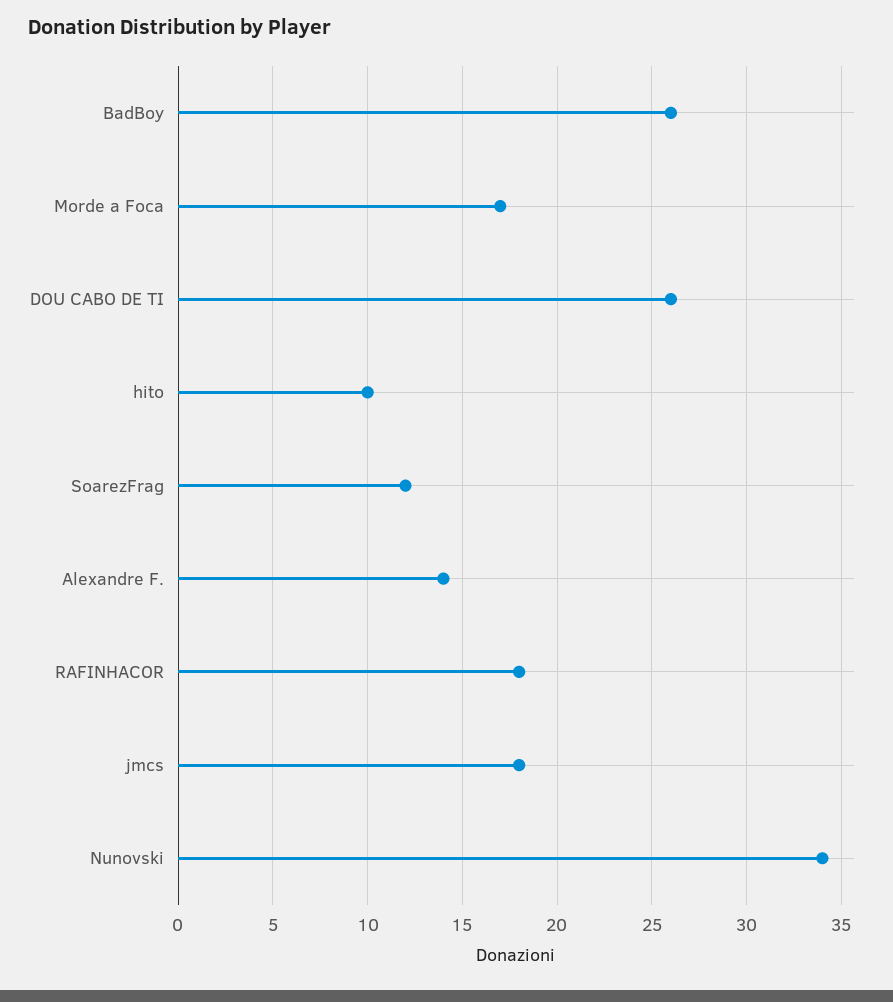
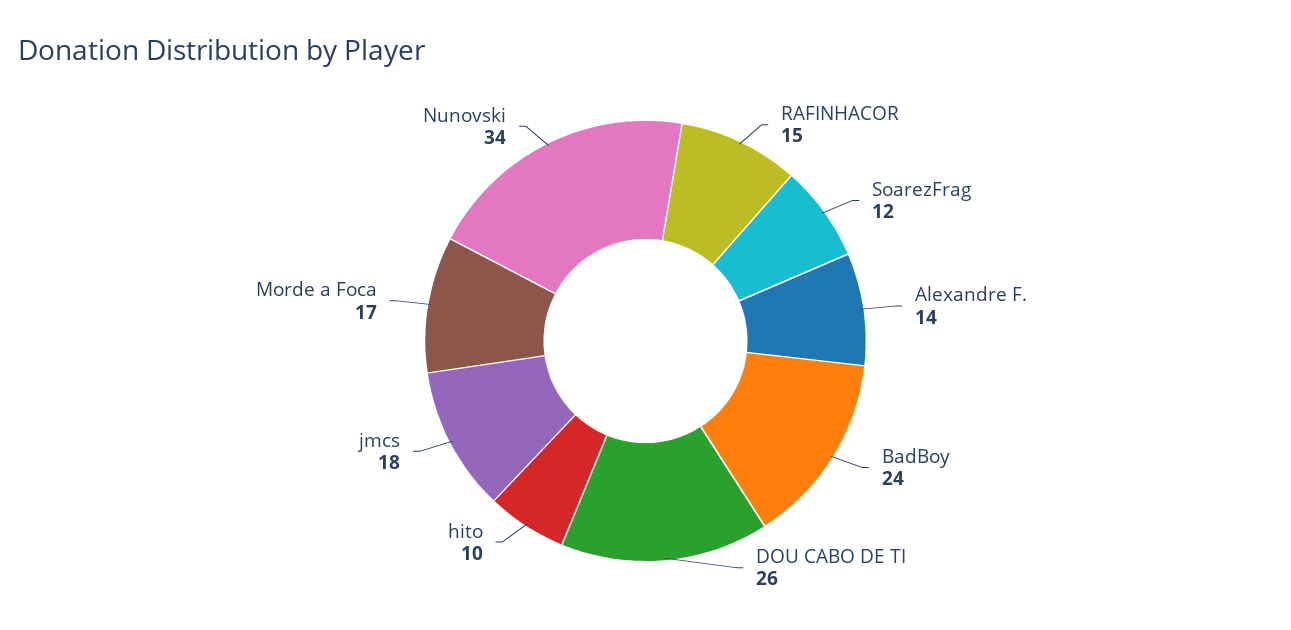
BadBoy: 26 -> 24
RAFINHACOR: 18 -> 15

